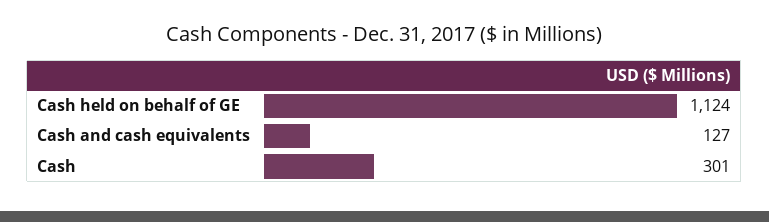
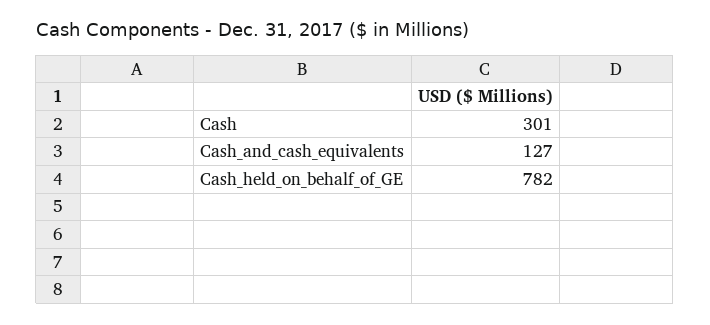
Cash held on behalf of GE: 1124 -> 782

